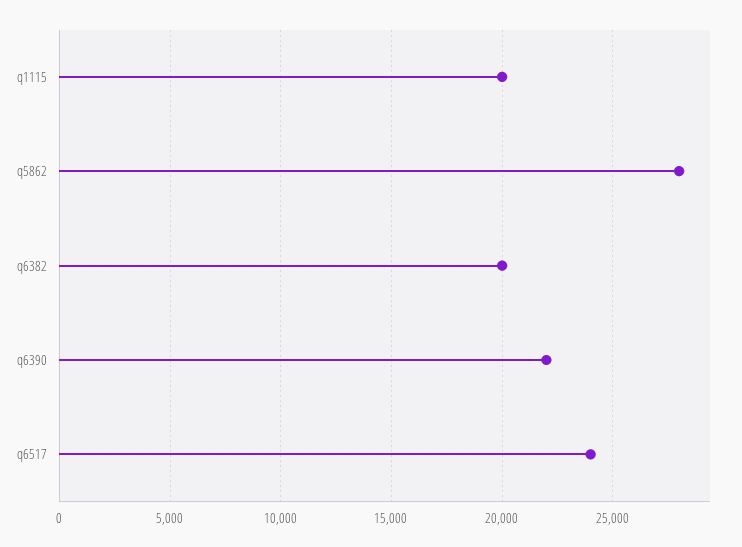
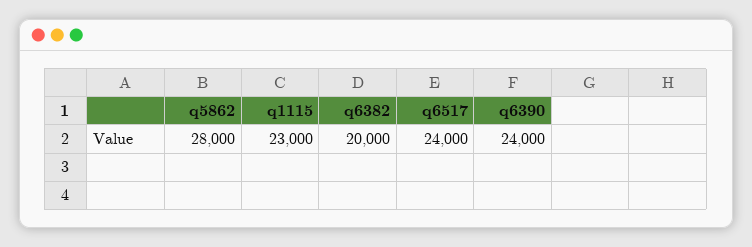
q1115: 20000 -> 23000
q6390: 22000 -> 24000

